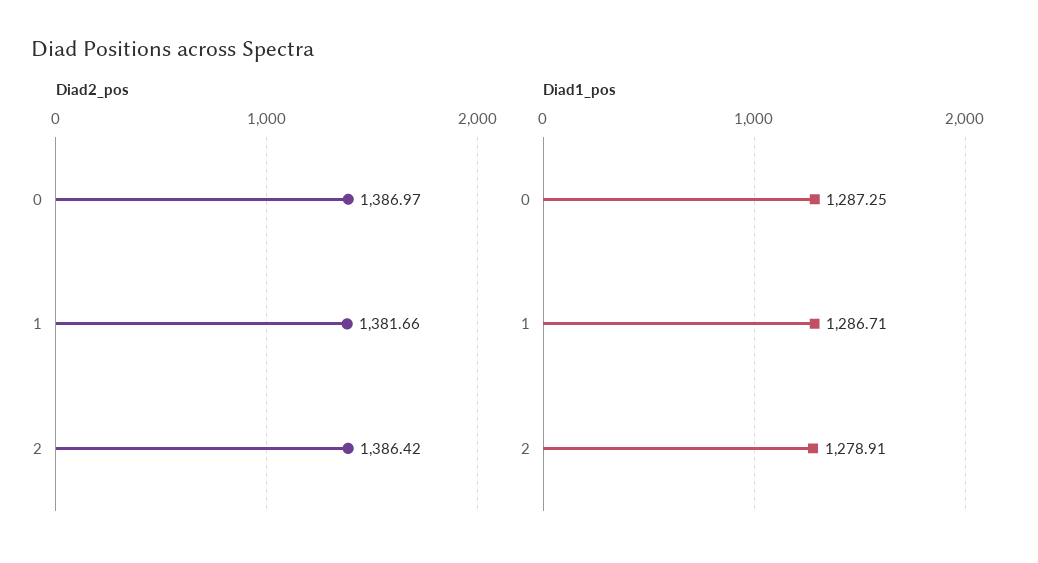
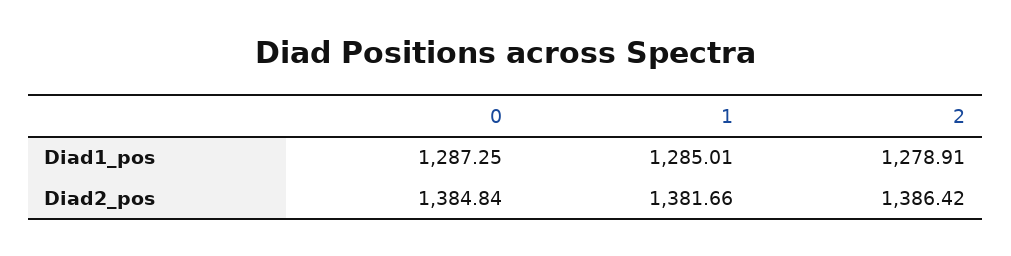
Diad2_pos, 0: 1386.97 -> 1384.84
Diad1_pos, 1: 1286.71 -> 1285.01

